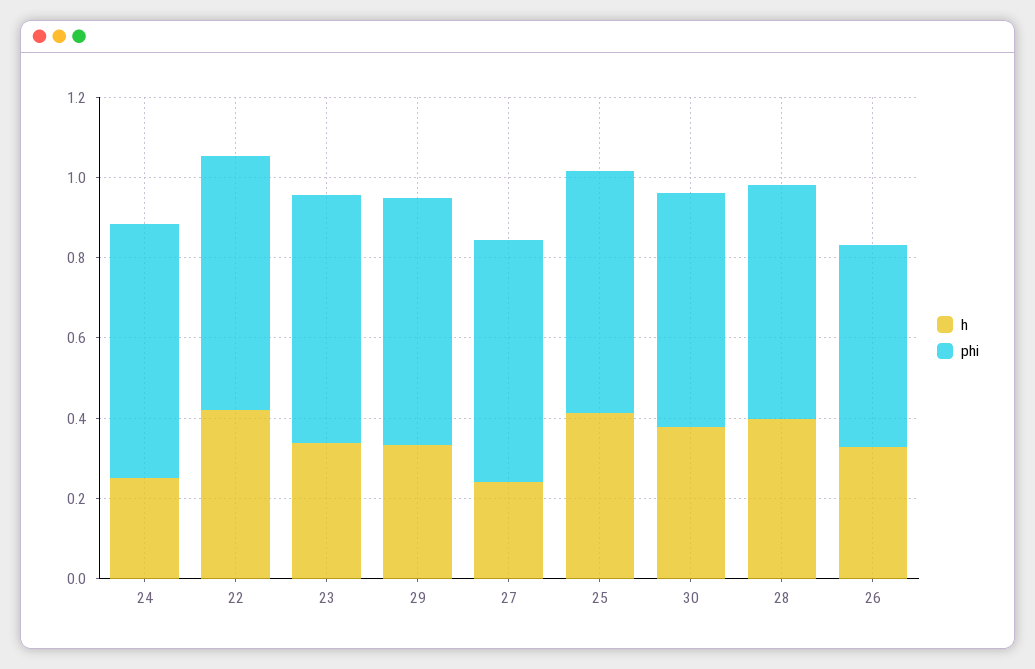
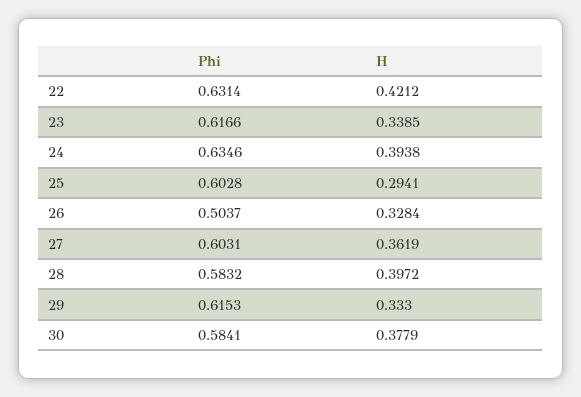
h, 24: 0.25 -> 0.3938
h, 27: 0.25 -> 0.3619
h, 25: 0.4 -> 0.2941

